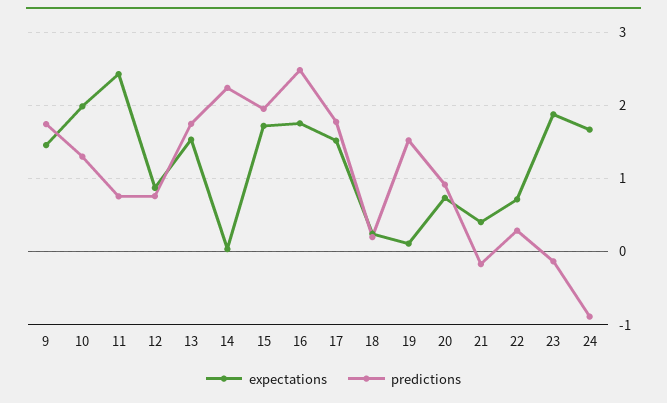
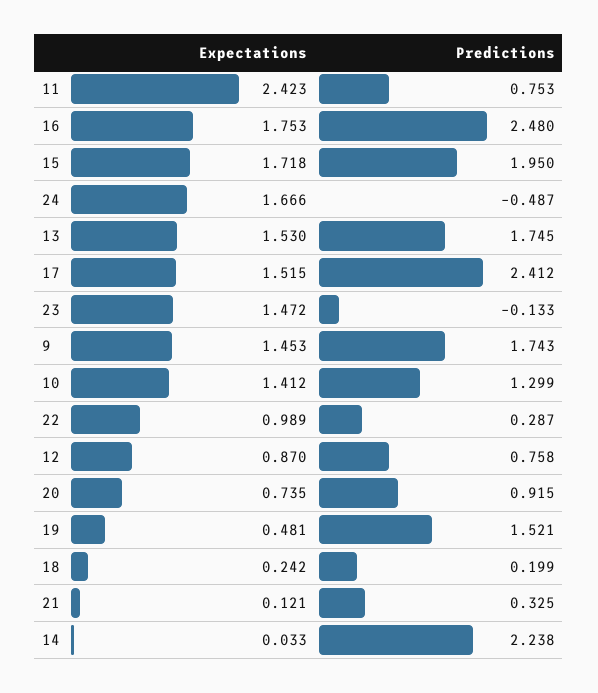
expectations, 10: 2 -> 1.412
predictions, 17: 1.8 -> 2.412
expectations, 19: 0.1 -> 0.481
expectations, 21: 0.4 -> 0.121
predictions, 21: -0.2 -> 0.325
expectations, 22: 0.7 -> 0.989
expectations, 23: 1.9 -> 1.472
predictions, 24: -0.9 -> -0.487

